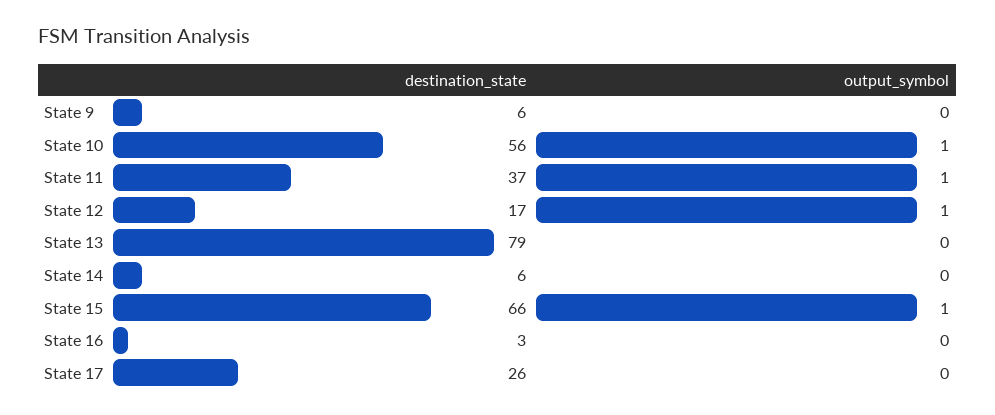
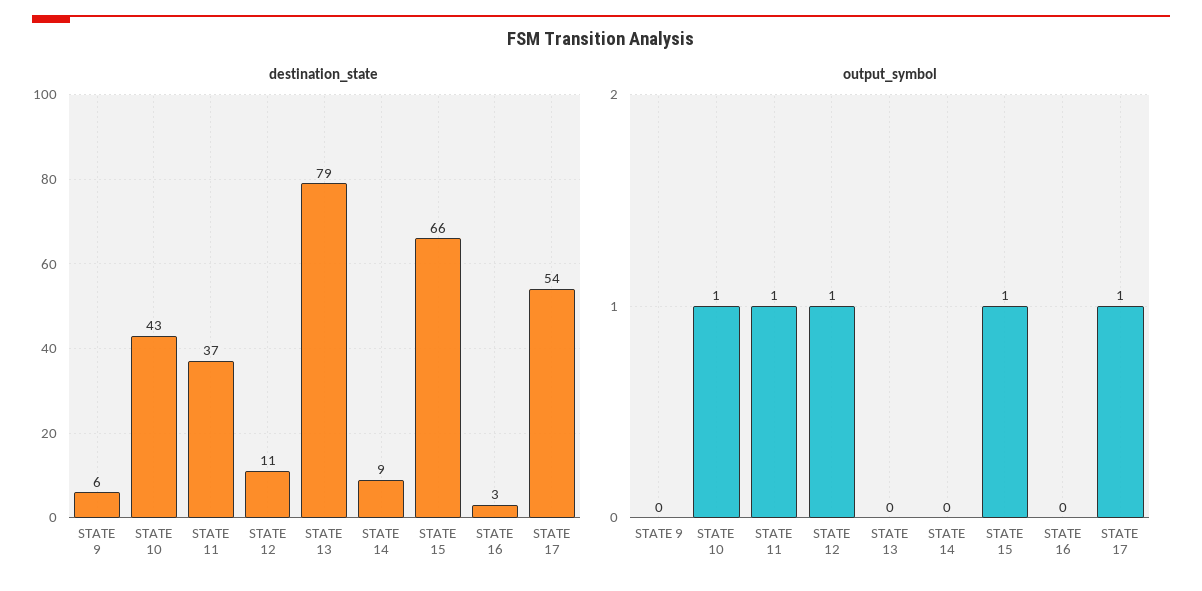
destination_state, State 10: 56 -> 43
destination_state, State 12: 17 -> 11
destination_state, State 14: 6 -> 9
destination_state, State 17: 26 -> 54
output_symbol, State 17: 0 -> 1

